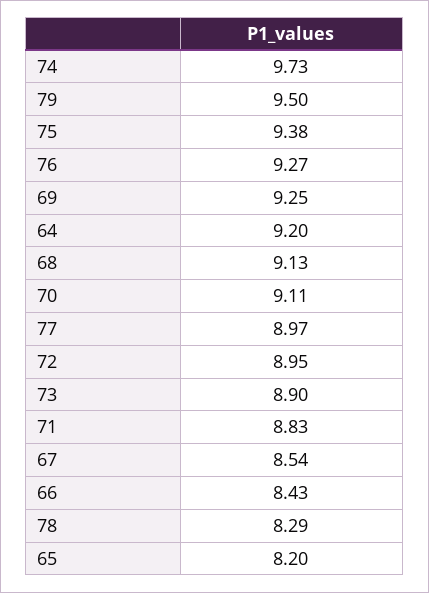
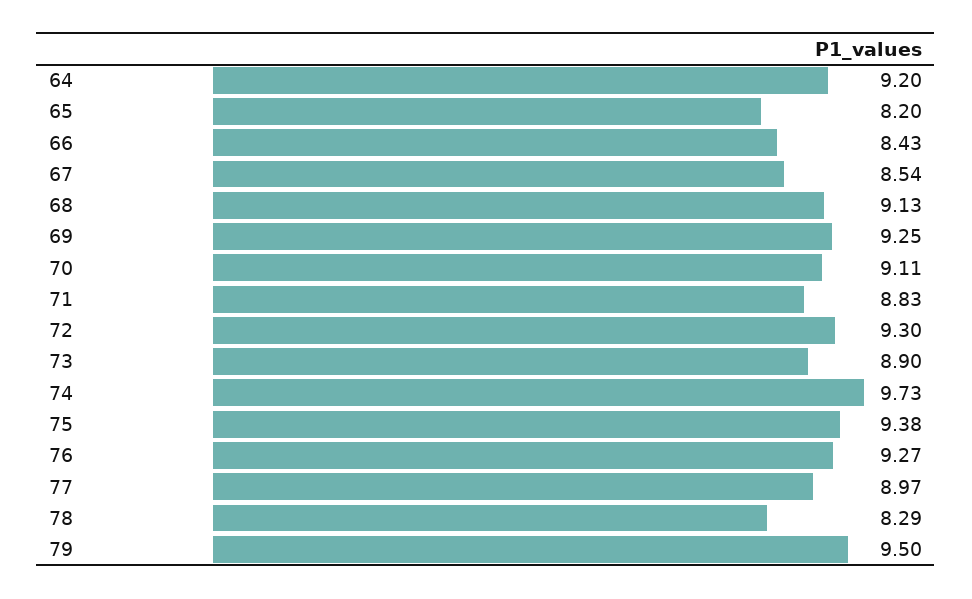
72: 8.95 -> 9.3

